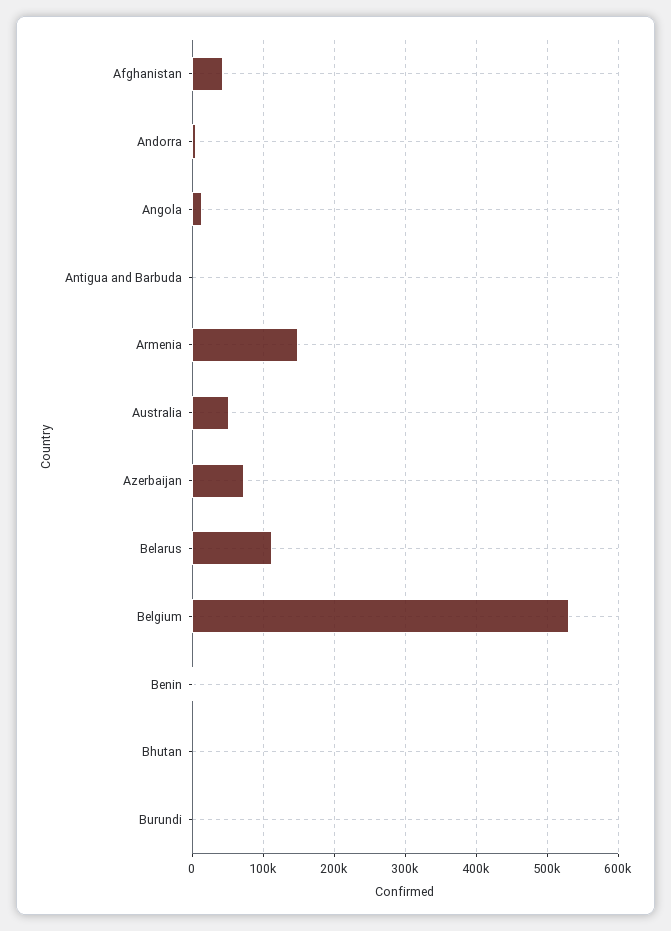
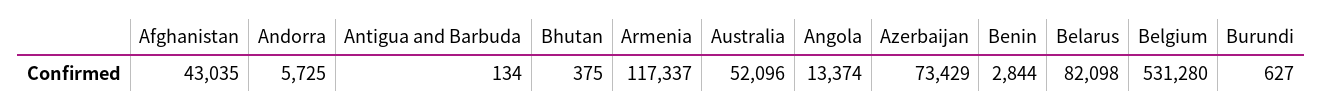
Armenia: 150000 -> 117337
Belarus: 110000 -> 82098

